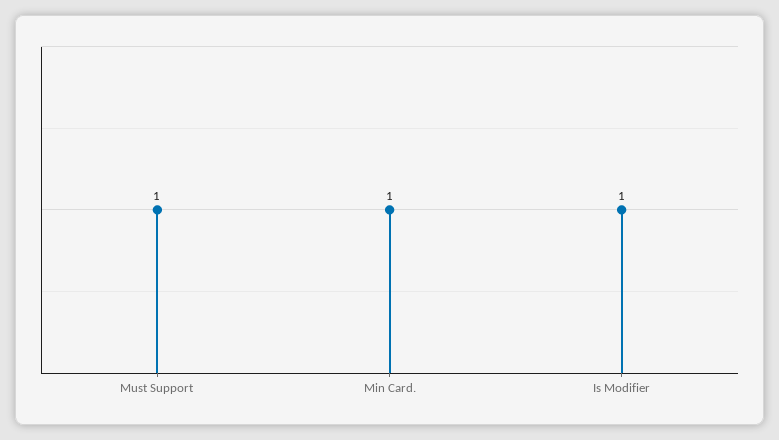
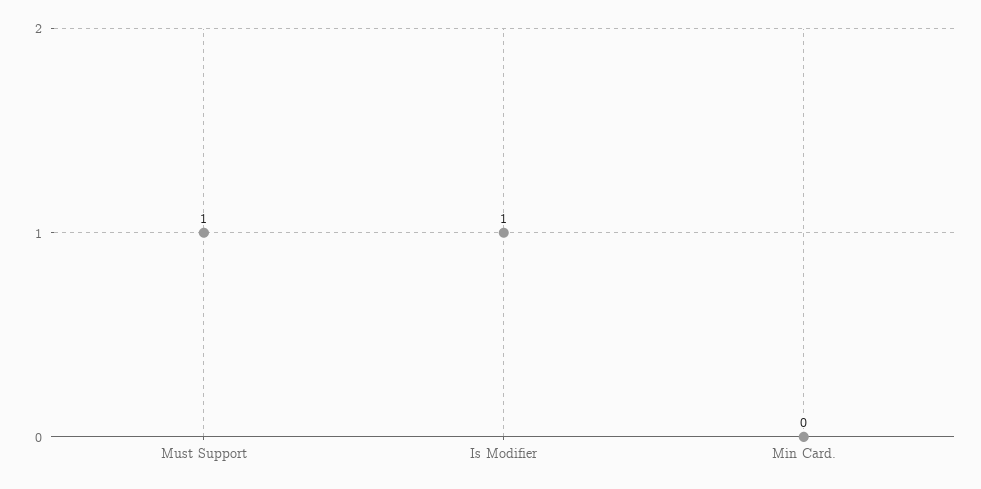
Min Card.: 1 -> 0

